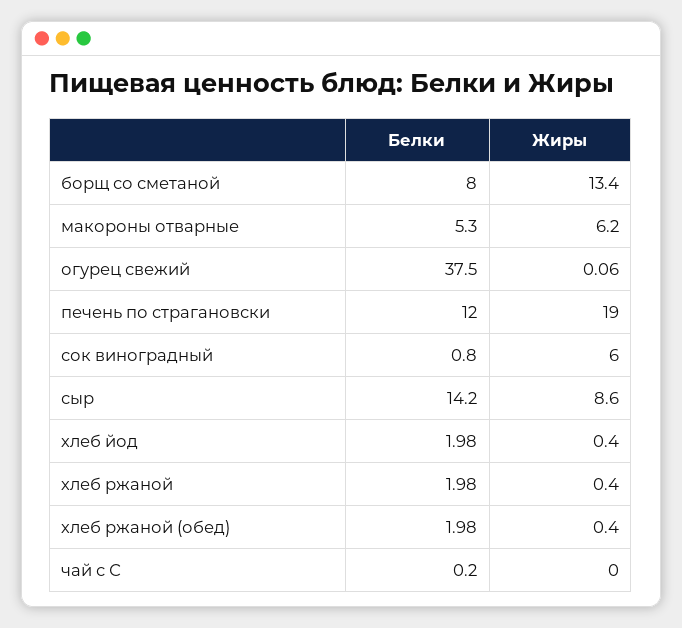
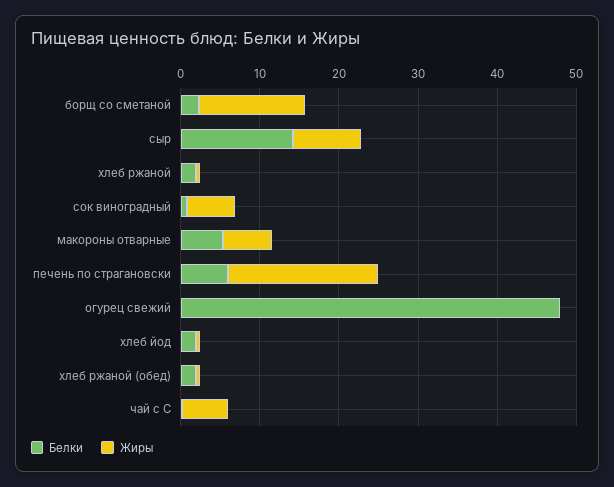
Белки, борщ со сметаной: 8 -> 2
Белки, огурец свежий: 37.5 -> 48
Белки, печень по страгановски: 12 -> 6
Жиры, чай с С: 0 -> 6

